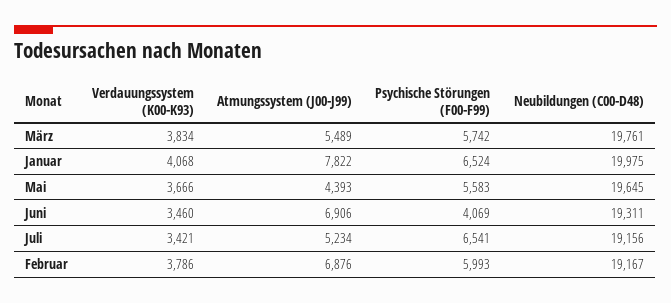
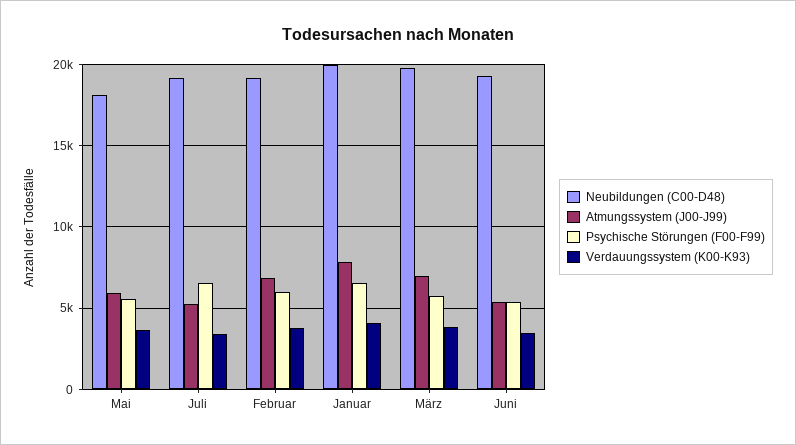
Atmungssystem (J00-J99), März: 5489 -> 7000
Atmungssystem (J00-J99), Mai: 4393 -> 6000
Neubildungen (C00-D48), Mai: 19645 -> 18000
Atmungssystem (J00-J99), Juni: 6906 -> 5500
Psychische Störungen (F00-F99), Juni: 4069 -> 5500

